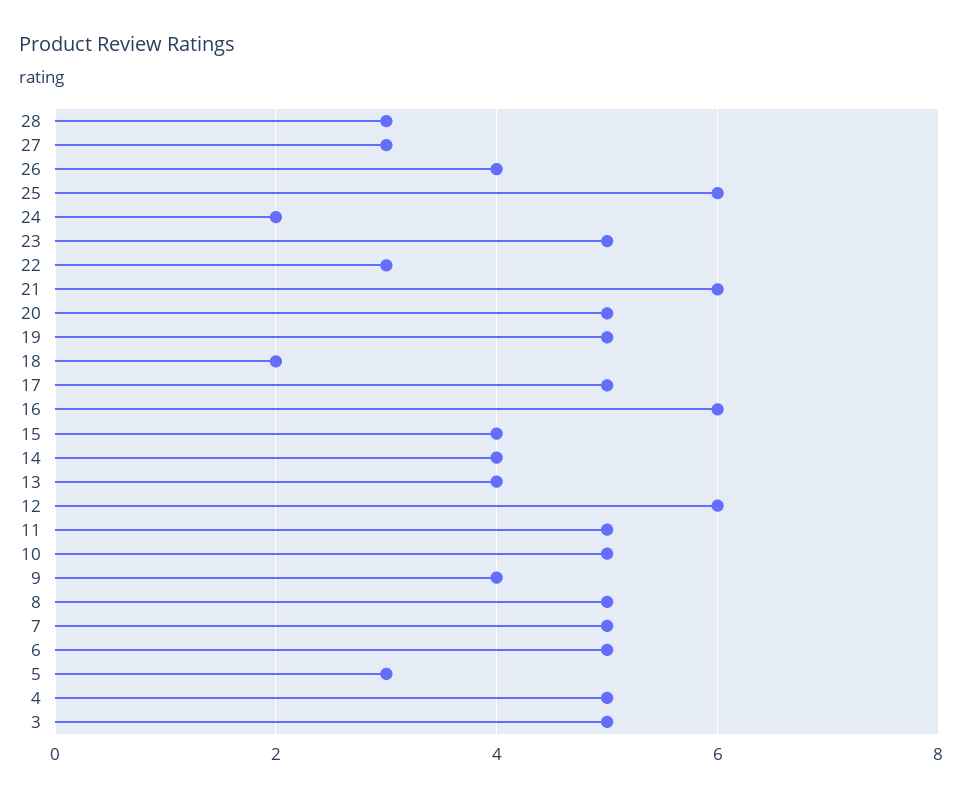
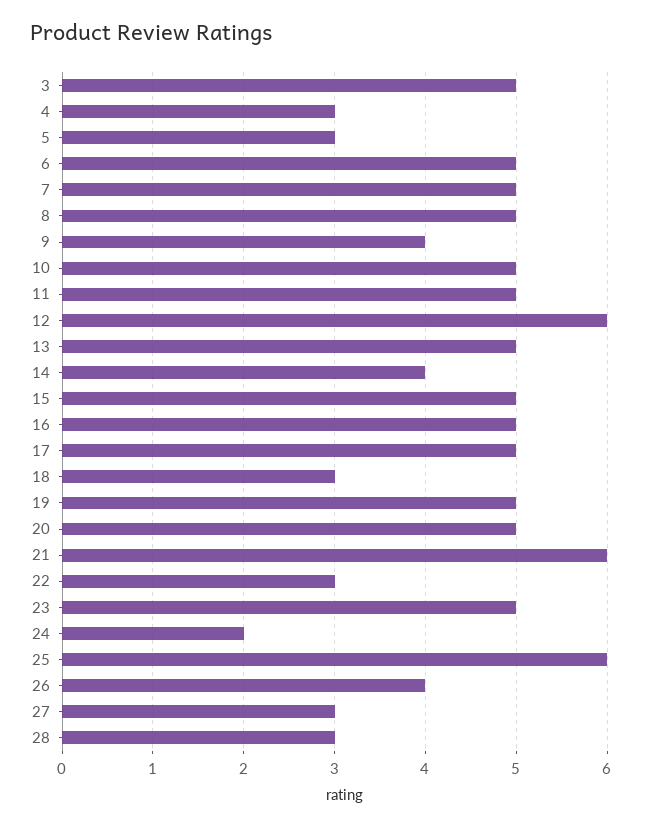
18: 2 -> 3
16: 6 -> 5
15: 4 -> 5
13: 4 -> 5
4: 5 -> 3

